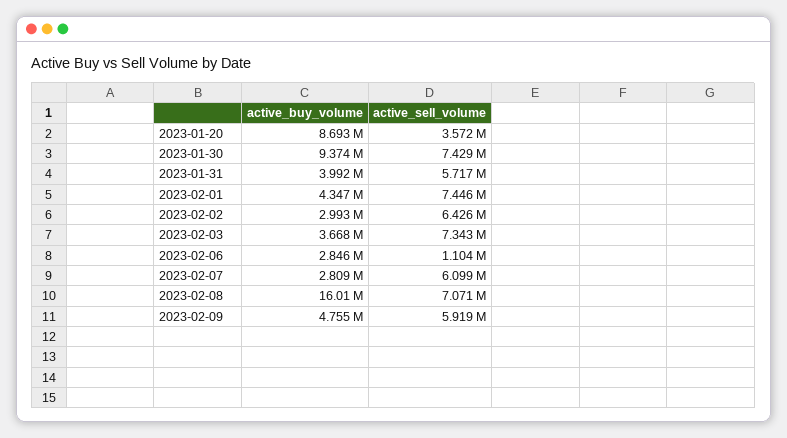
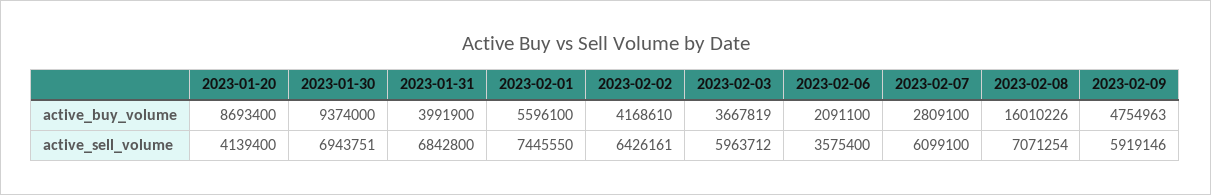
active_sell_volume, 2023-01-20: 3572000 -> 4139400
active_sell_volume, 2023-01-30: 7429000 -> 6943751
active_sell_volume, 2023-01-31: 5717000 -> 6842800
active_buy_volume, 2023-02-01: 4347000 -> 5596100
active_buy_volume, 2023-02-02: 2993000 -> 4168610
active_sell_volume, 2023-02-03: 7343000 -> 5963712
active_buy_volume, 2023-02-06: 2846000 -> 2091100
active_sell_volume, 2023-02-06: 1104000 -> 3575400

